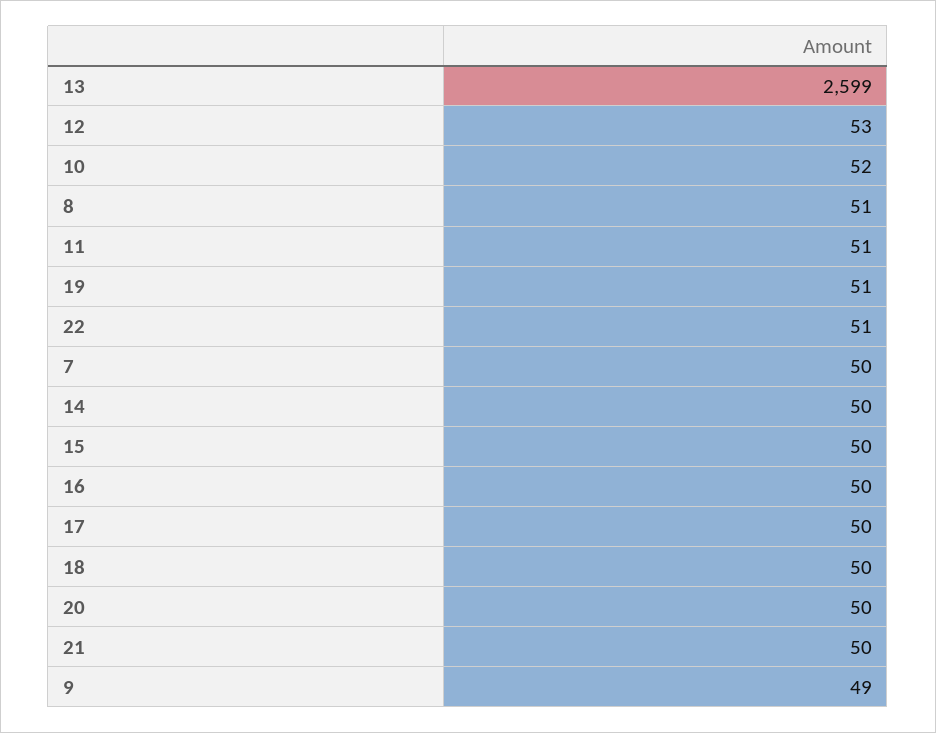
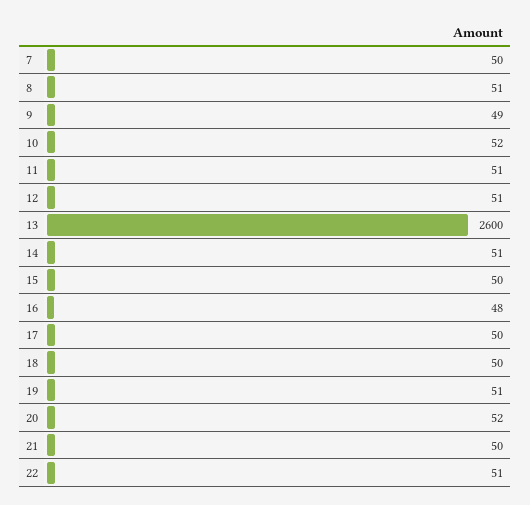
13: 2599 -> 2600
12: 53 -> 51
14: 50 -> 51
16: 50 -> 48
20: 50 -> 52

